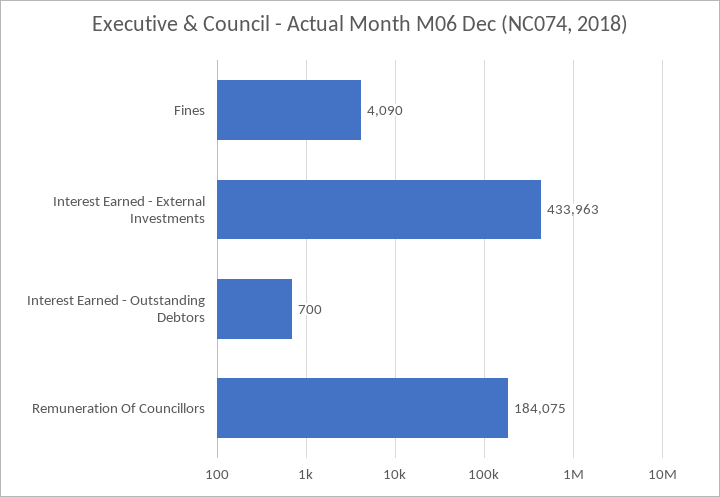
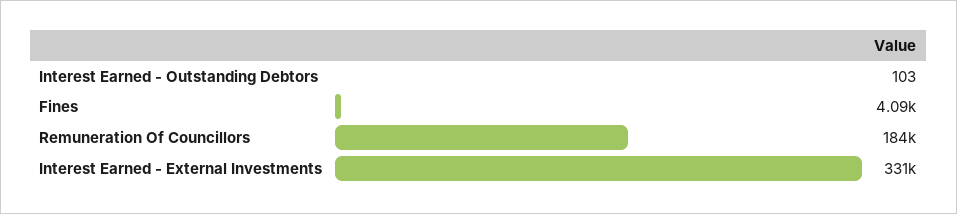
Interest Earned - External Investments: 433963 -> 331000
Interest Earned - Outstanding Debtors: 700 -> 103

